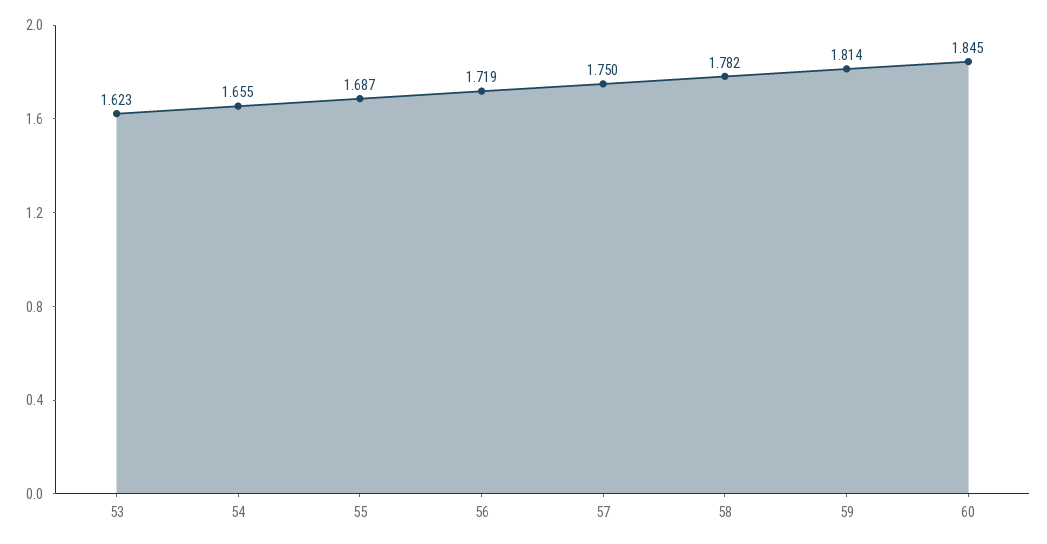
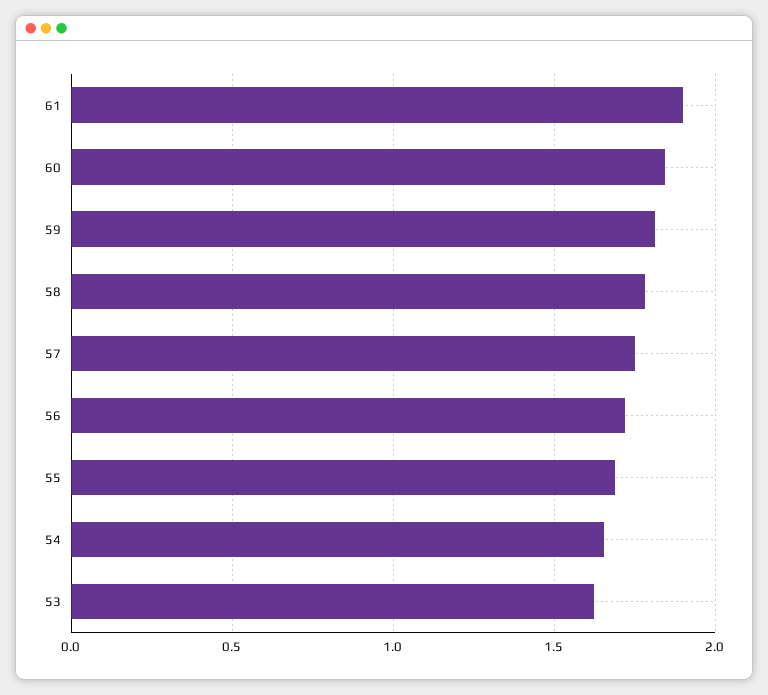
61: none -> 1.9

